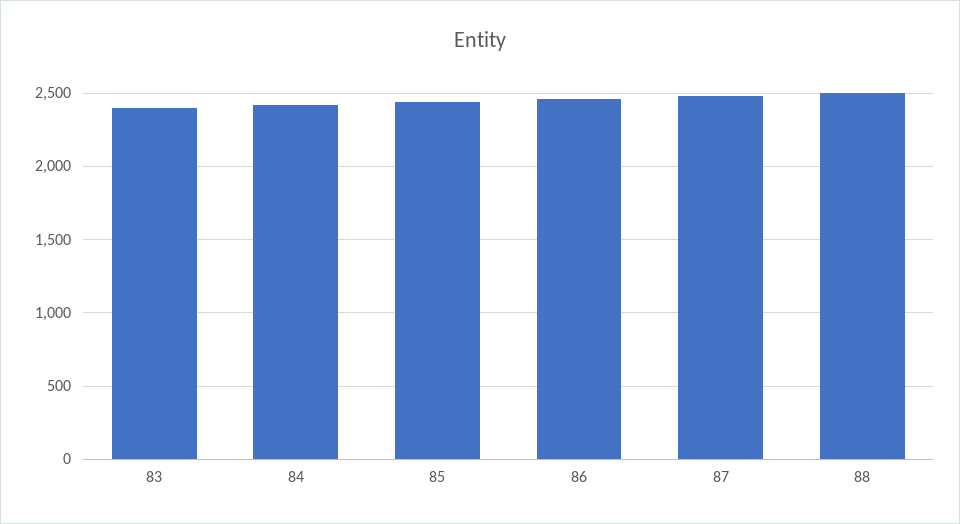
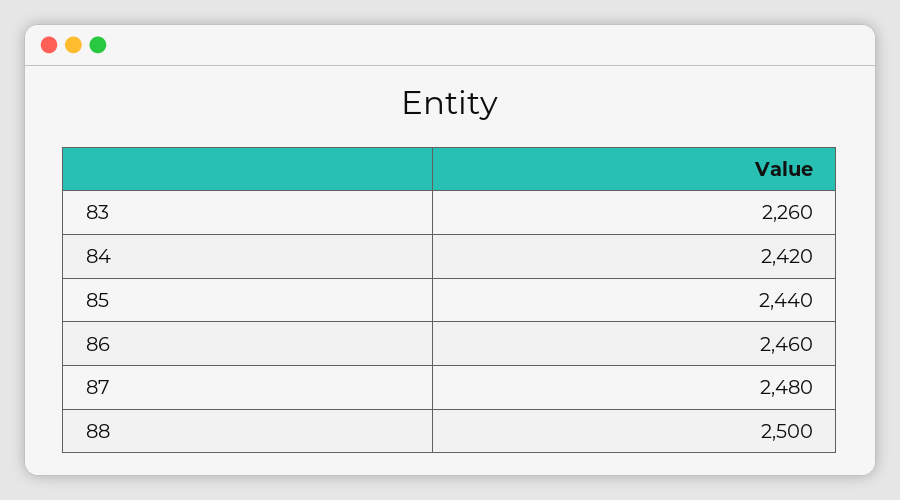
83: 2400 -> 2260

